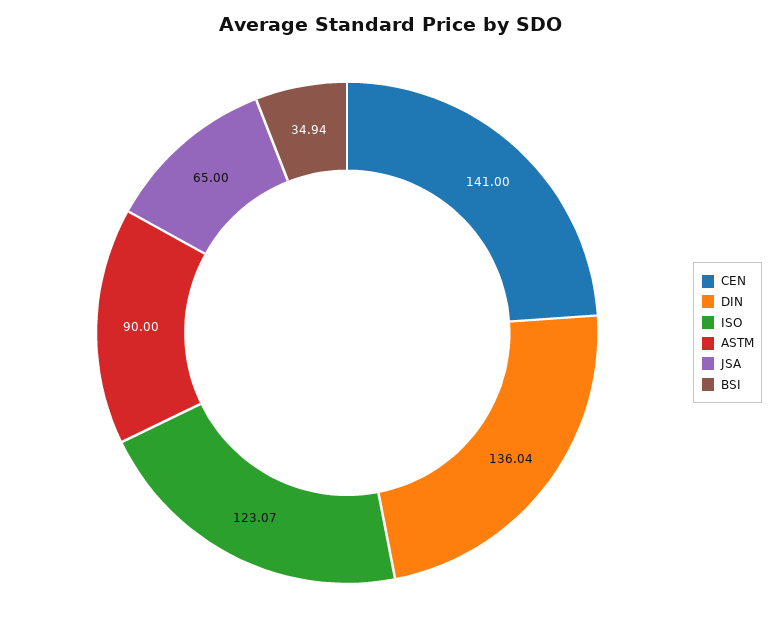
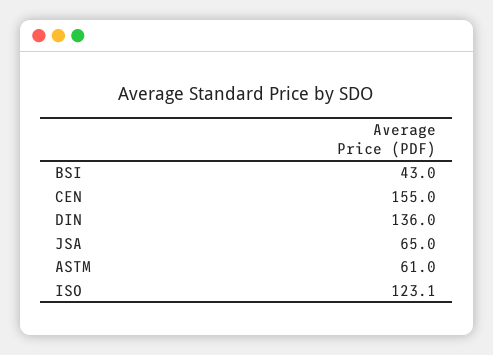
CEN: 141 -> 155
ASTM: 90 -> 61
BSI: 34.94 -> 43

